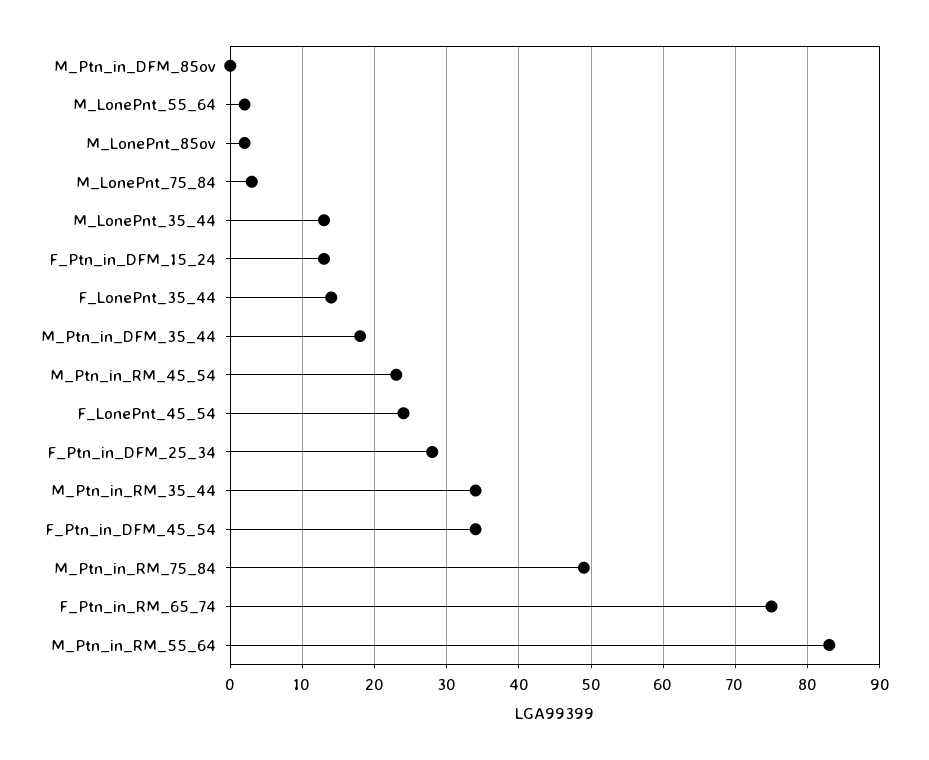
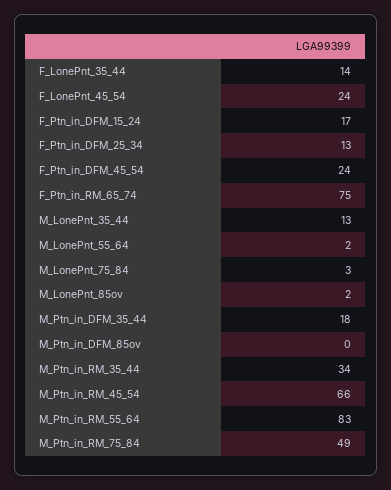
F_Ptn_in_DFM_15_24: 13 -> 17
M_Ptn_in_RM_45_54: 23 -> 66
F_Ptn_in_DFM_25_34: 28 -> 13
F_Ptn_in_DFM_45_54: 34 -> 24

